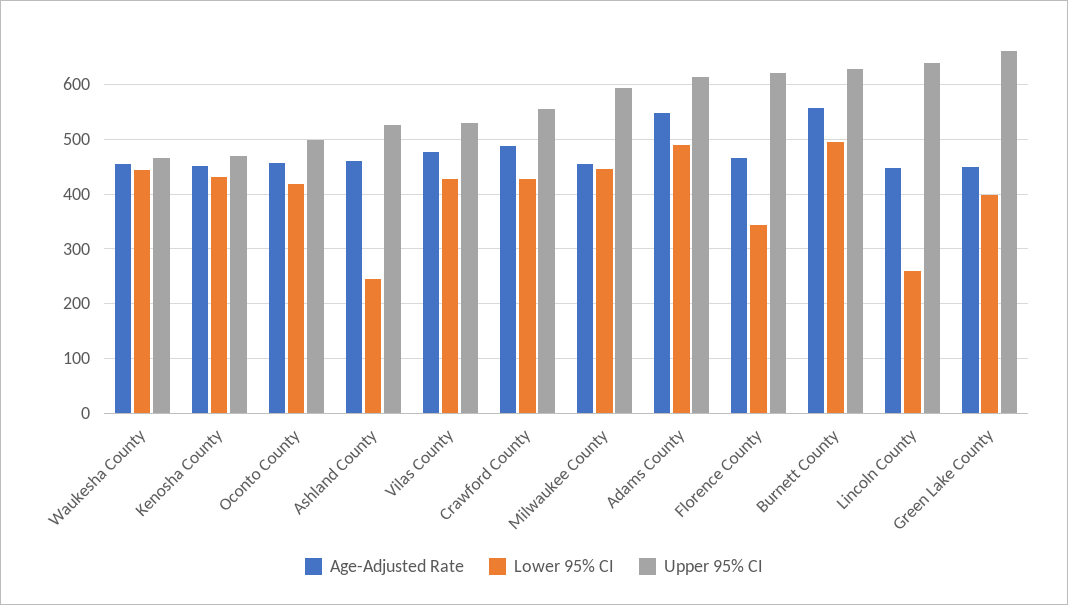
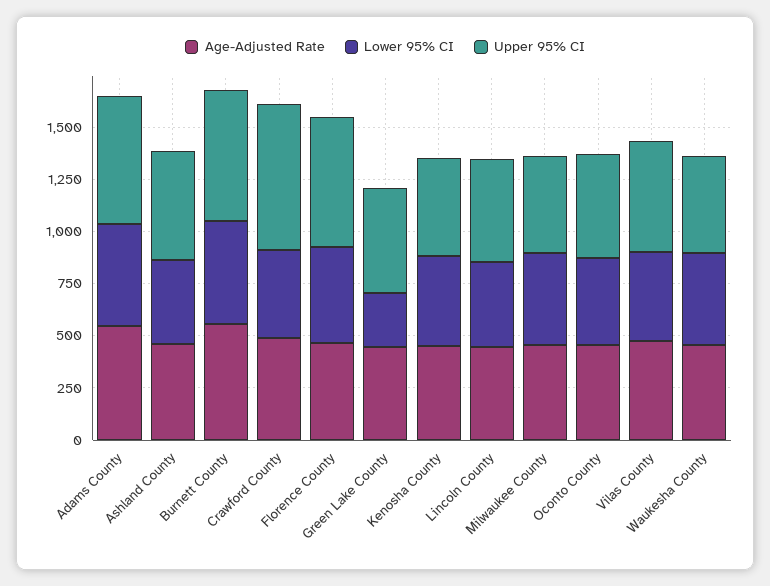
Lower 95% CI, Ashland County: 240 -> 400
Upper 95% CI, Crawford County: 560 -> 700
Upper 95% CI, Milwaukee County: 600 -> 450
Lower 95% CI, Florence County: 340 -> 450
Lower 95% CI, Lincoln County: 260 -> 400
Upper 95% CI, Lincoln County: 640 -> 500
Lower 95% CI, Green Lake County: 400 -> 250
Upper 95% CI, Green Lake County: 660 -> 500

